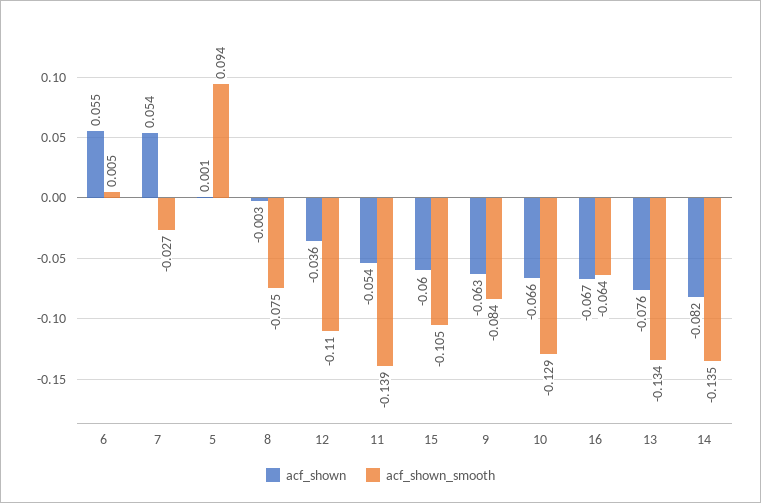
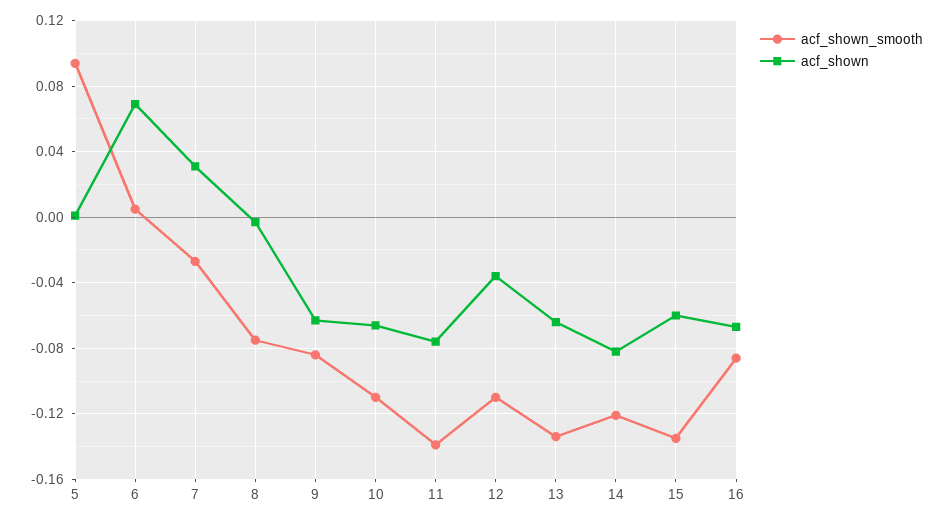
acf_shown, 6: 0.055 -> 0.07
acf_shown, 7: 0.054 -> 0.03
acf_shown, 11: -0.054 -> -0.075
acf_shown_smooth, 15: -0.105 -> -0.135
acf_shown_smooth, 10: -0.129 -> -0.11
acf_shown_smooth, 16: -0.064 -> -0.085
acf_shown, 13: -0.076 -> -0.065
acf_shown_smooth, 14: -0.135 -> -0.12

